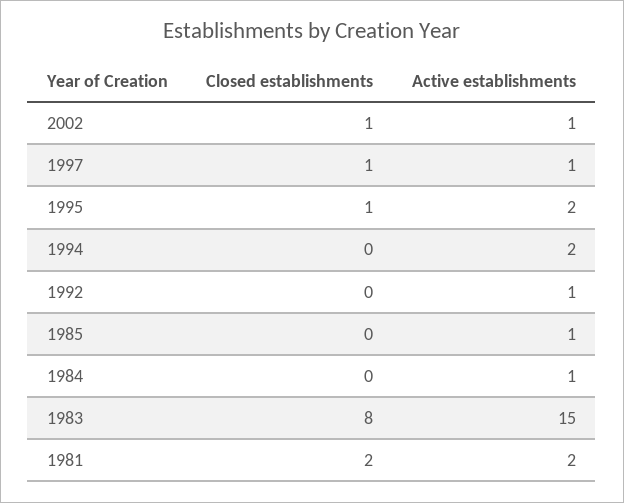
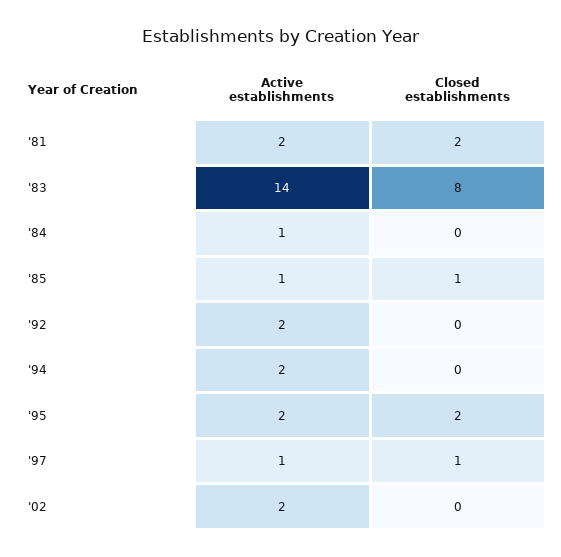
Closed establishments, 2002: 1 -> 0
Active establishments, 2002: 1 -> 2
Closed establishments, 1995: 1 -> 2
Active establishments, 1992: 1 -> 2
Closed establishments, 1985: 0 -> 1
Active establishments, 1983: 15 -> 14

